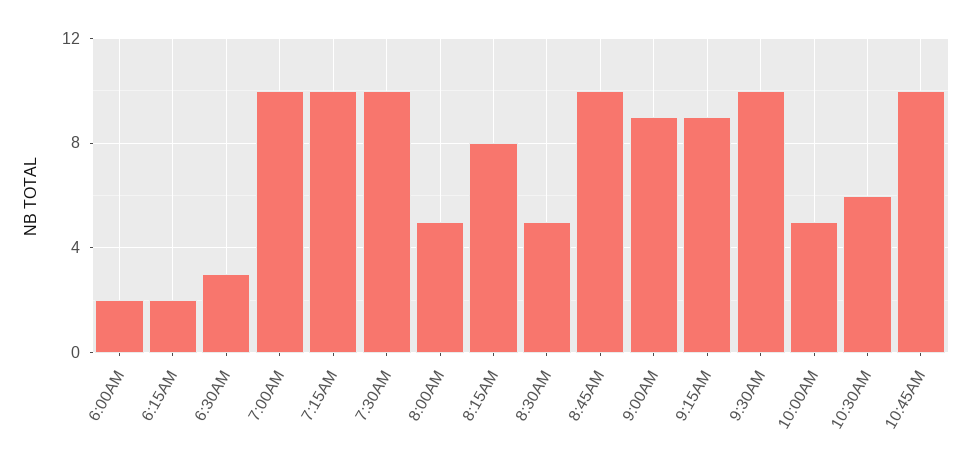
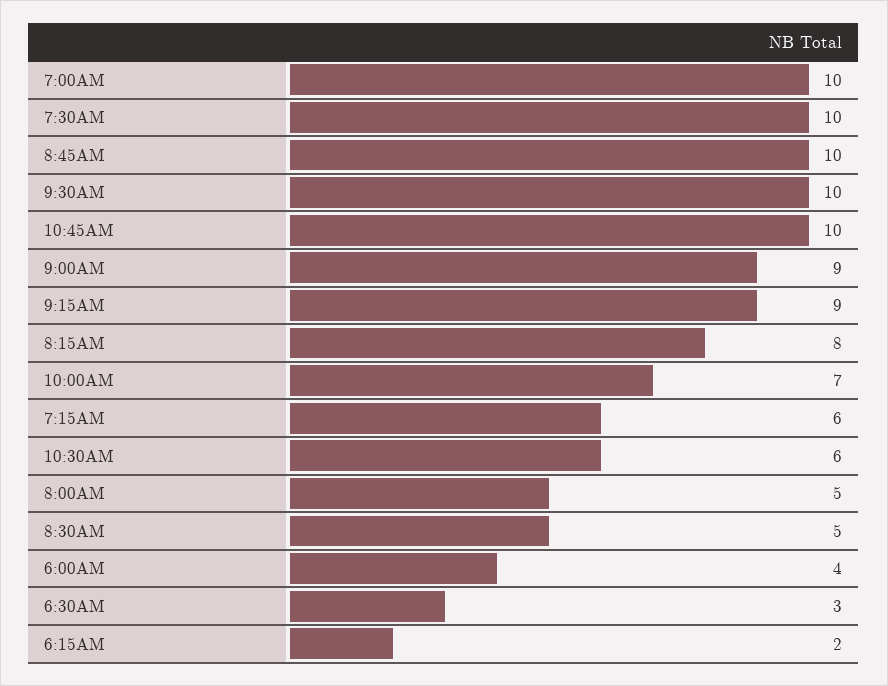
6:00AM: 2 -> 4
7:15AM: 10 -> 6
10:00AM: 5 -> 7

